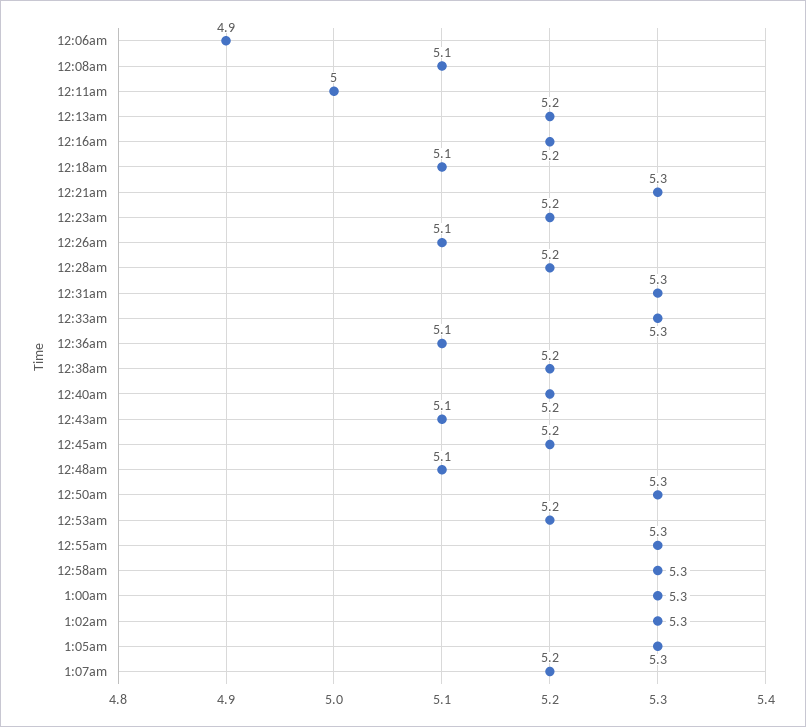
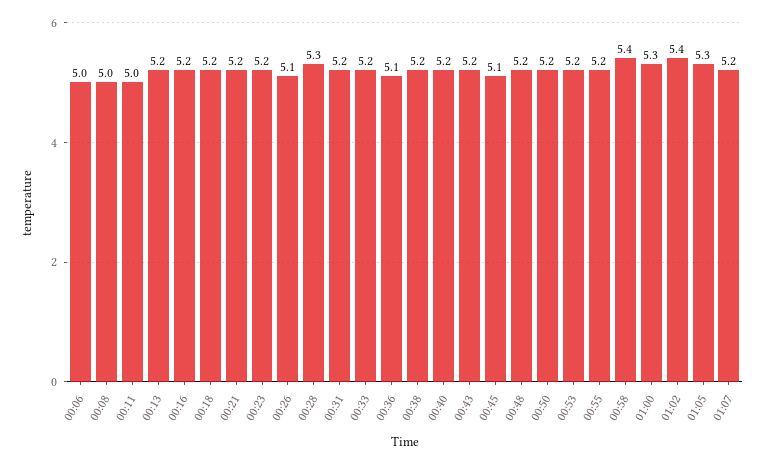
12:06am: 4.9 -> 5
12:08am: 5.1 -> 5
12:18am: 5.1 -> 5.2
12:21am: 5.3 -> 5.2
12:28am: 5.2 -> 5.3
12:31am: 5.3 -> 5.2
12:33am: 5.3 -> 5.2
12:43am: 5.1 -> 5.2
12:45am: 5.2 -> 5.1
12:48am: 5.1 -> 5.2
12:50am: 5.3 -> 5.2
12:55am: 5.3 -> 5.2
12:58am: 5.3 -> 5.4
1:02am: 5.3 -> 5.4

